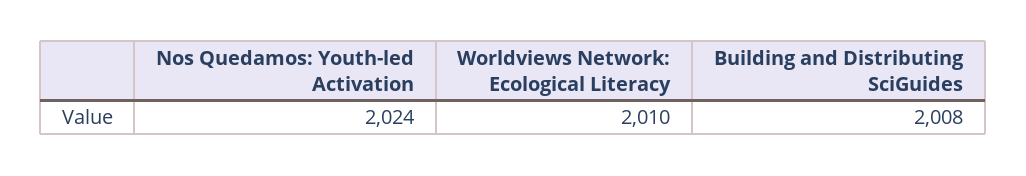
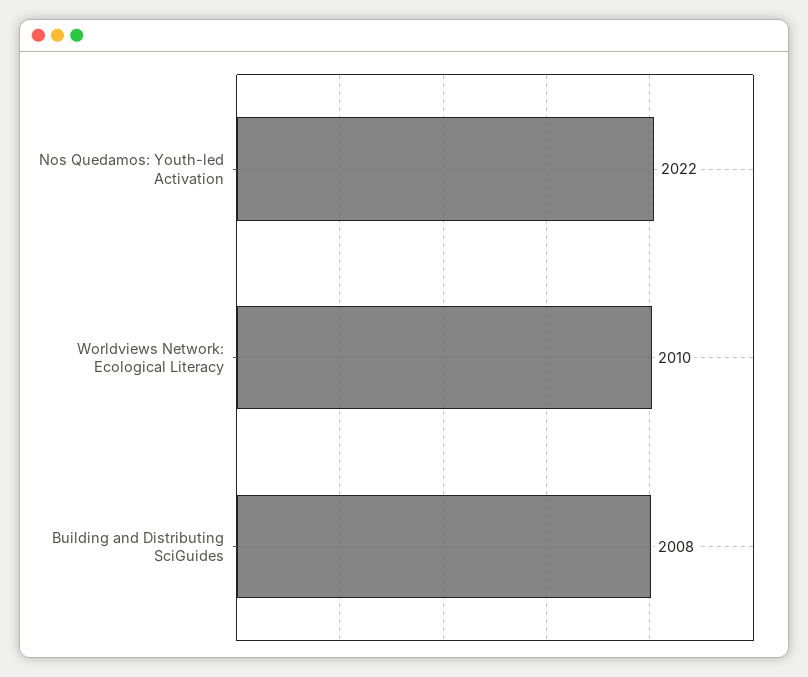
Nos Quedamos: Youth-led Activation: 2024 -> 2022

